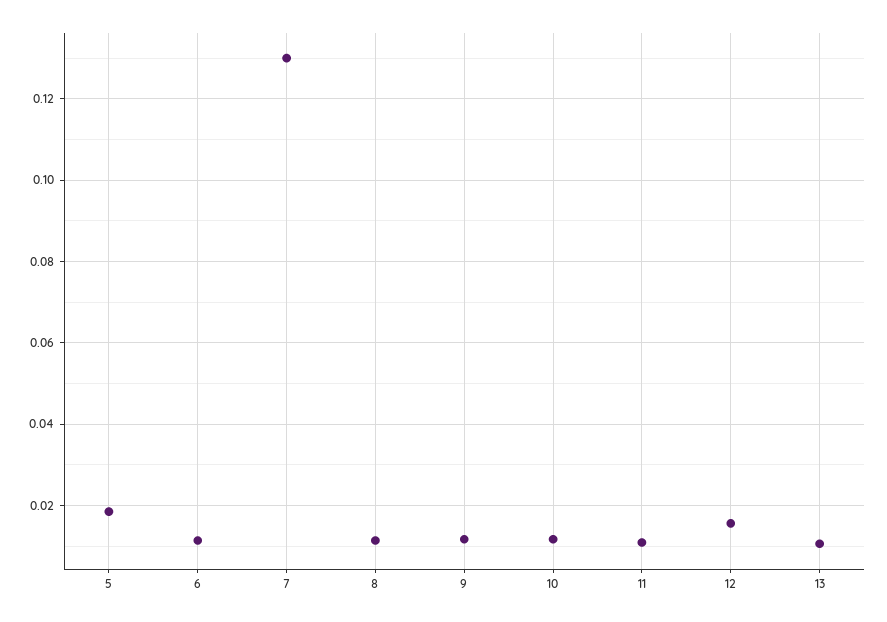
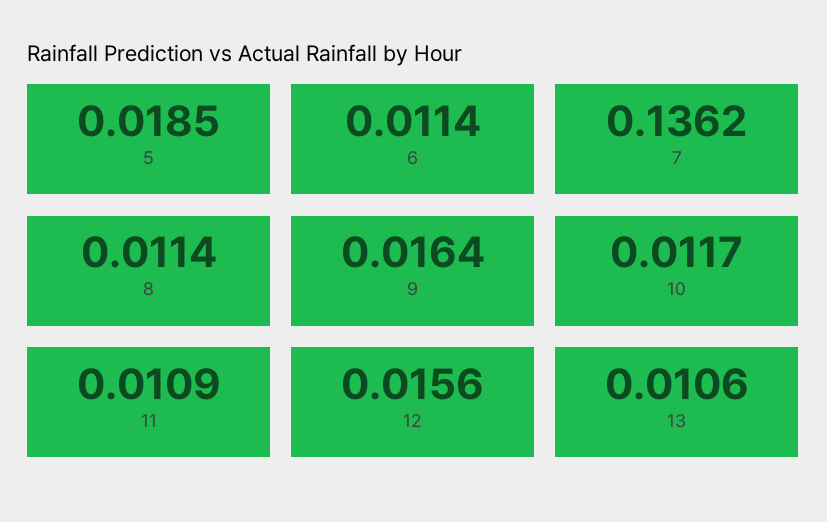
7: 0.13 -> 0.1362
9: 0.012 -> 0.0164

